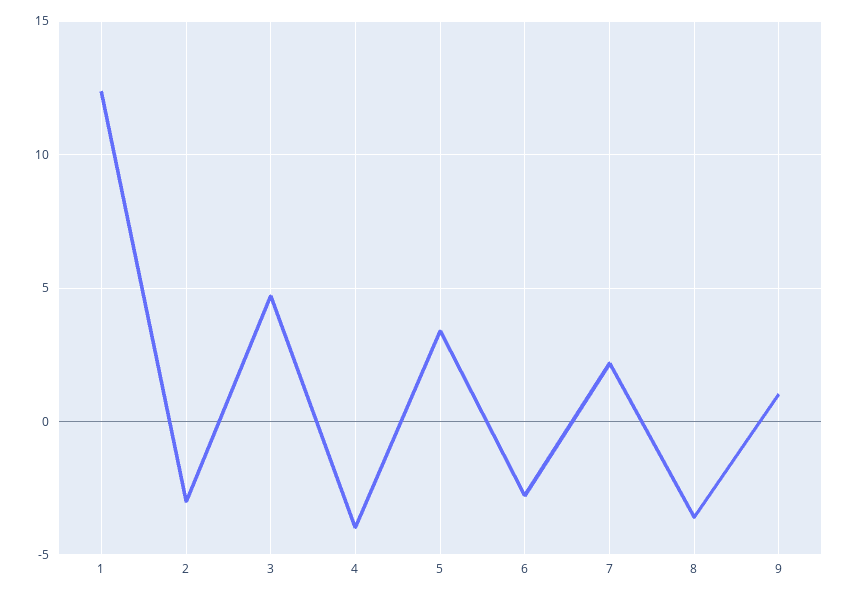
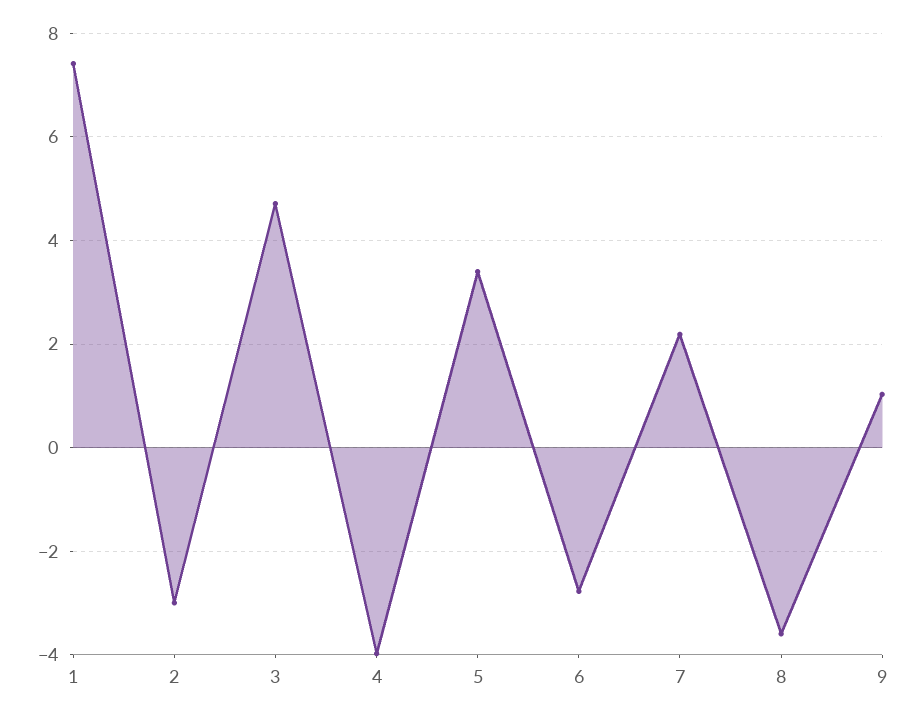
1: 12.5 -> 7.4

